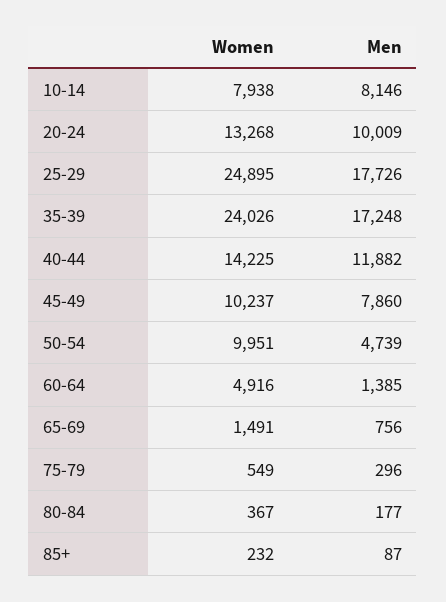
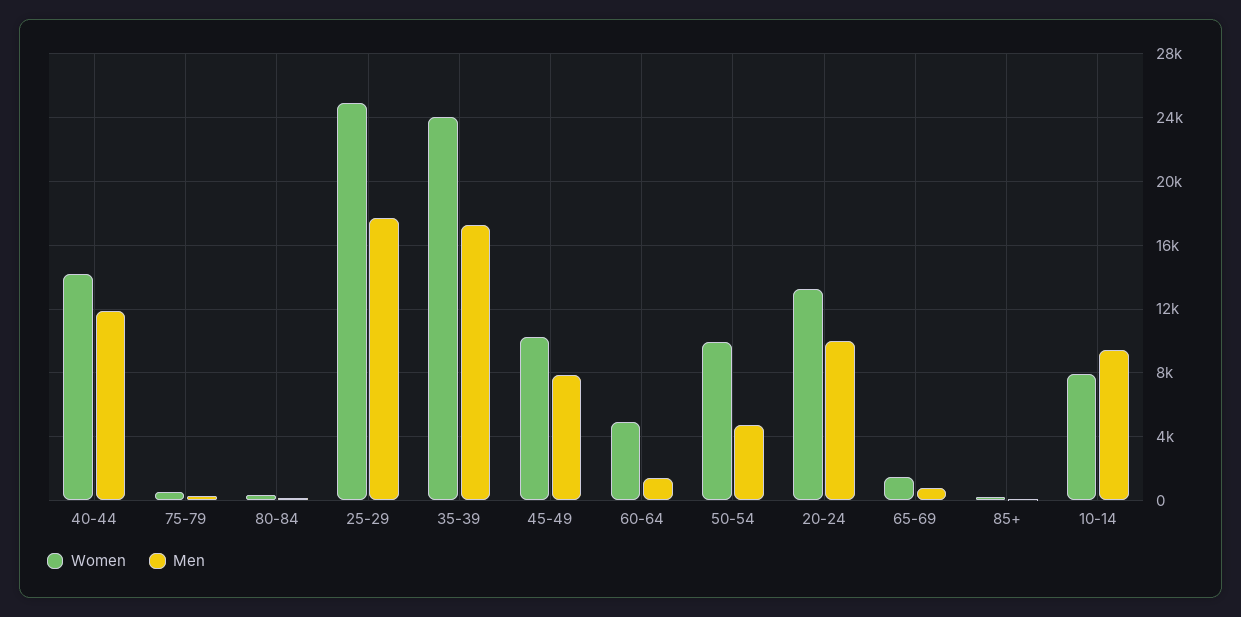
Men, 10-14: 8146 -> 9500

